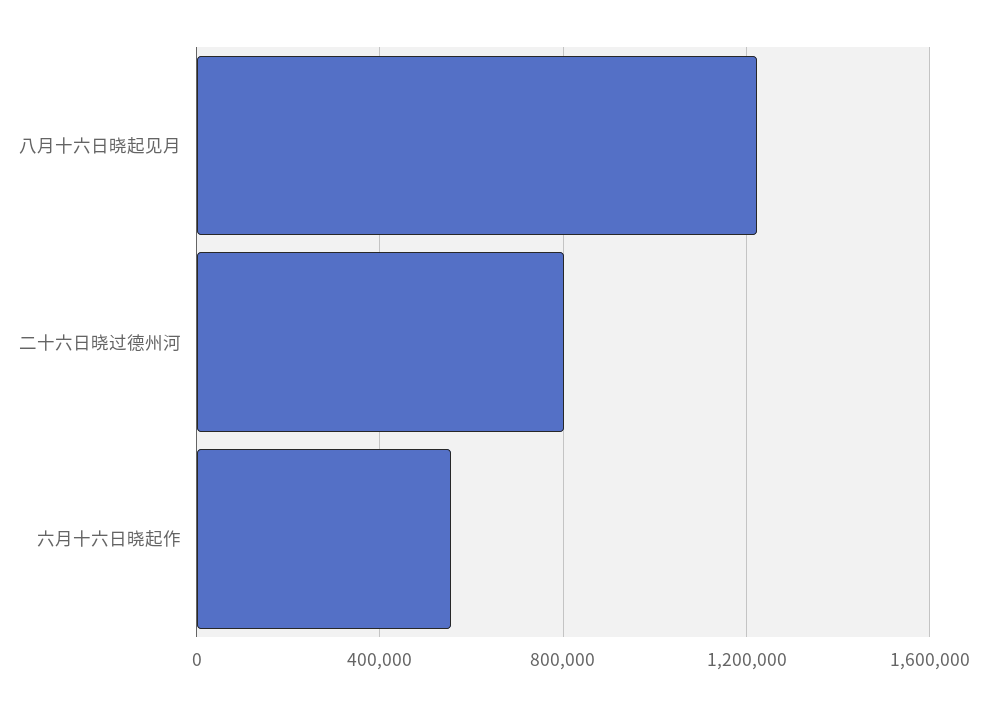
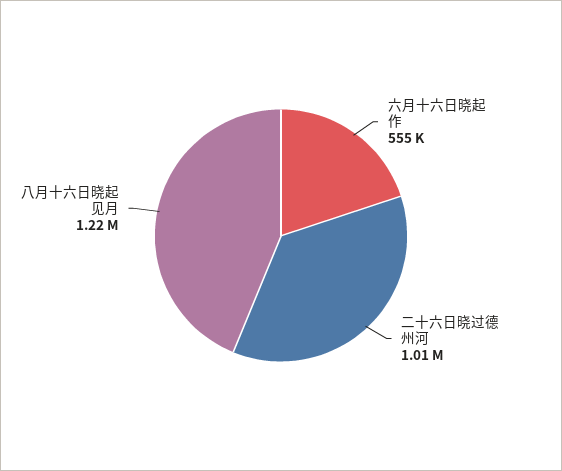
二十六日晓过德州河: 800000 -> 1010000

